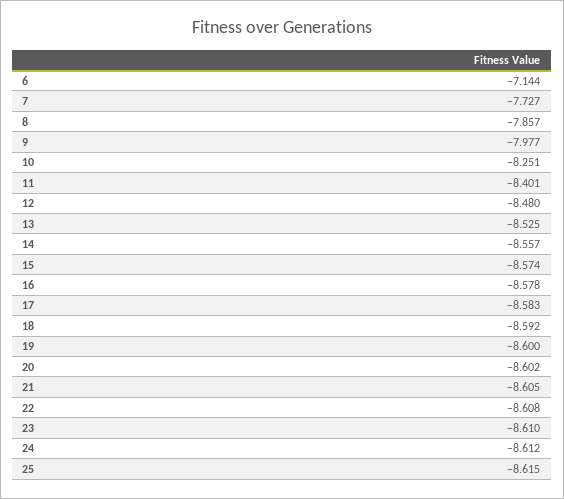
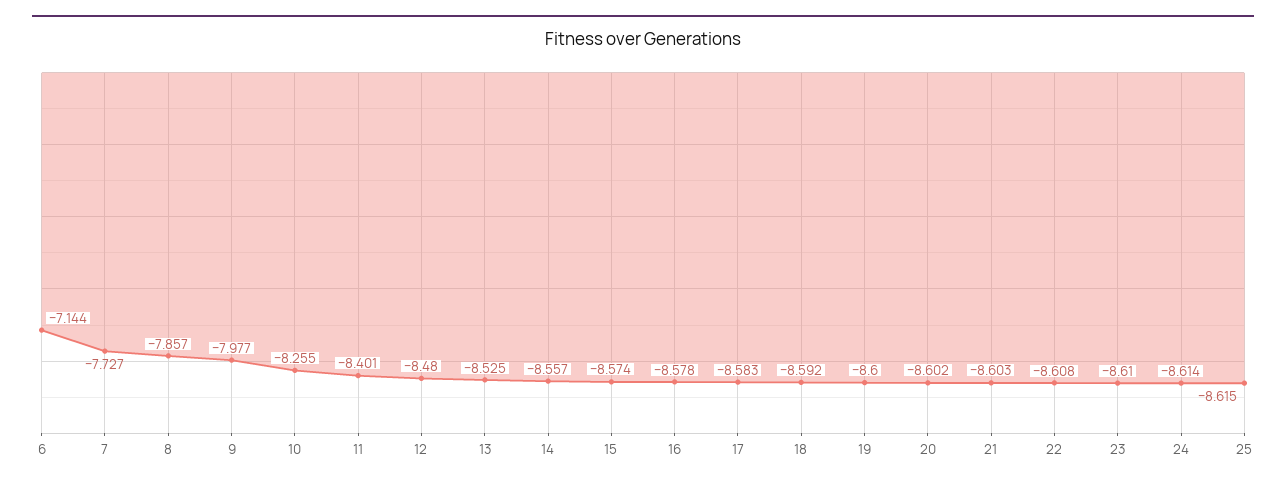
10: -8.251 -> -8.255
21: -8.605 -> -8.603
24: -8.612 -> -8.614

